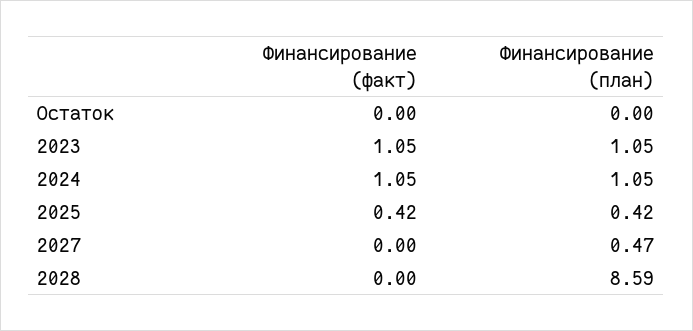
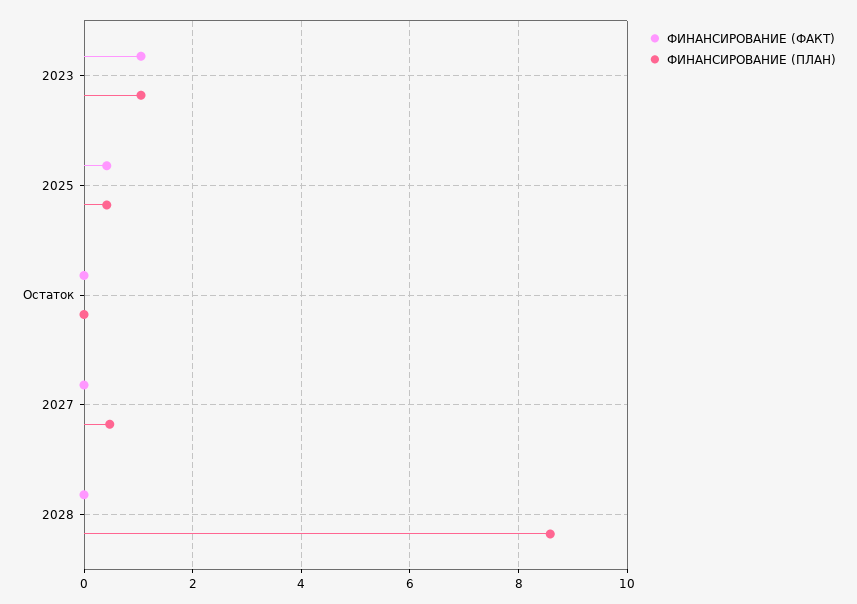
Финансирование (факт), 2024: 1.05 -> none
Финансирование (план), 2024: 1.05 -> none

